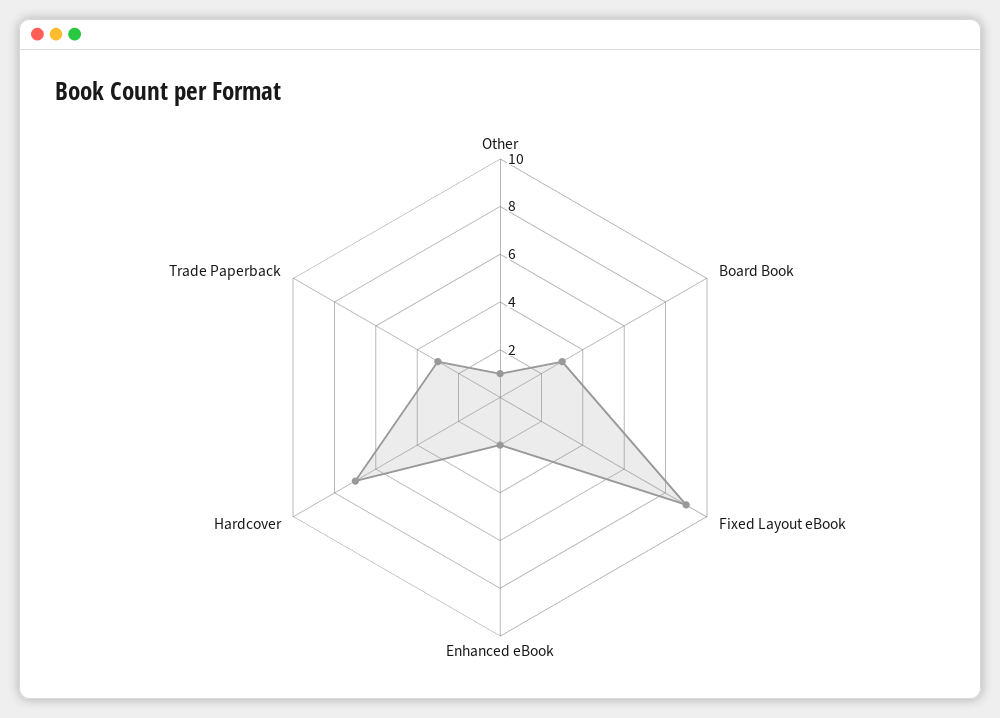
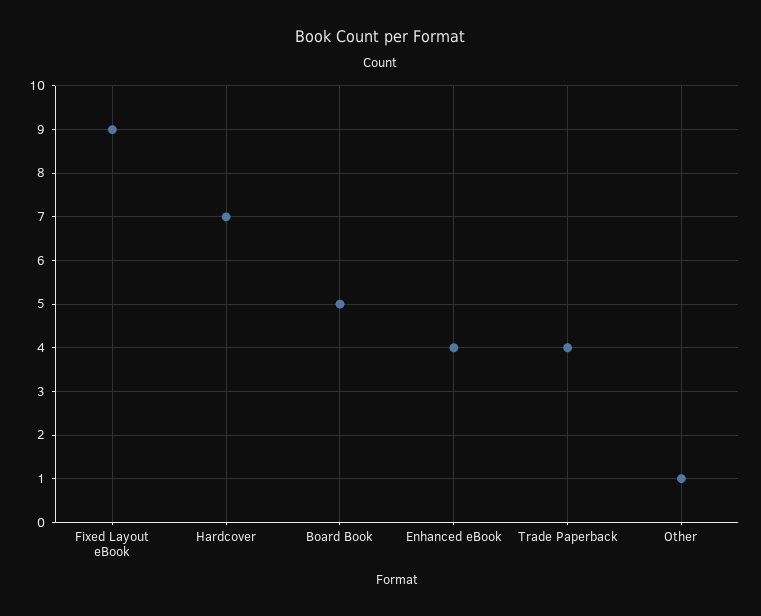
Board Book: 3 -> 5
Enhanced eBook: 2 -> 4
Trade Paperback: 3 -> 4

